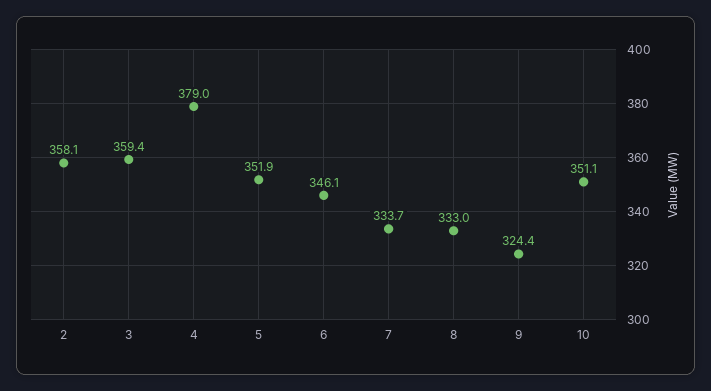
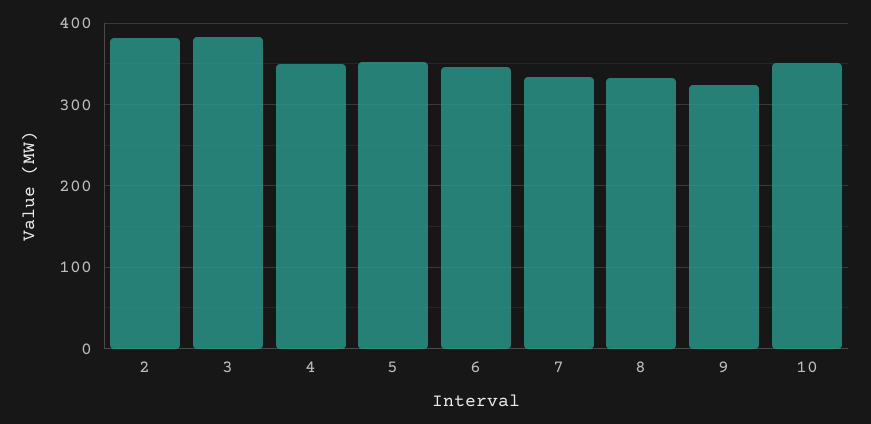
2: 358.1 -> 380
3: 359.4 -> 380
4: 379 -> 350

